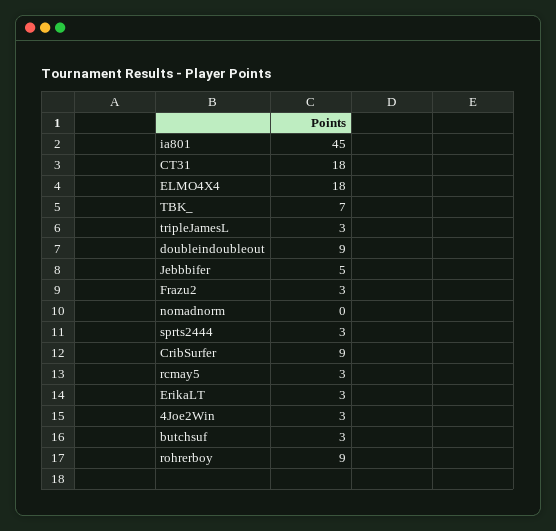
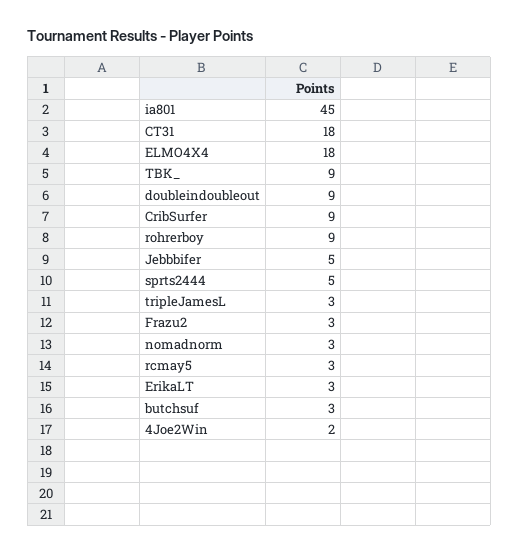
TBK_: 7 -> 9
nomadnorm: 0 -> 3
sprts2444: 3 -> 5
4Joe2Win: 3 -> 2

